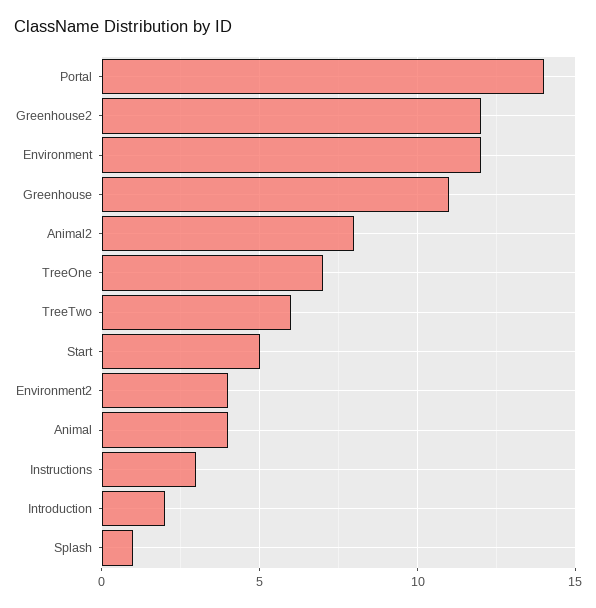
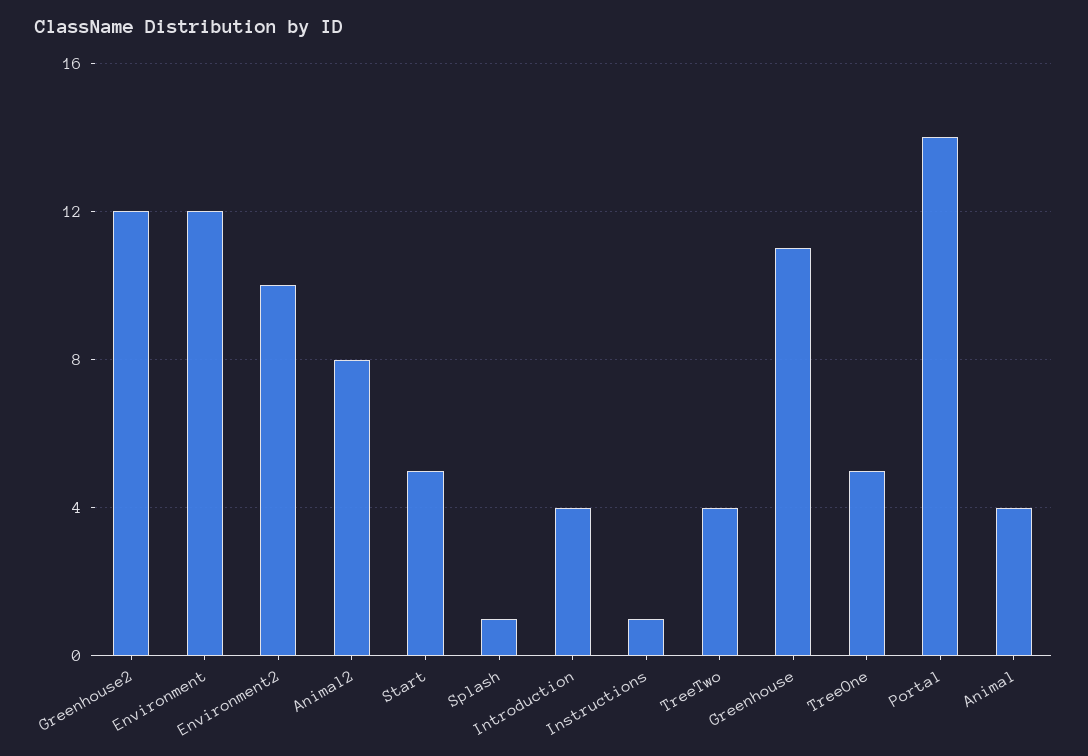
TreeOne: 7 -> 5
TreeTwo: 6 -> 4
Environment2: 4 -> 10
Instructions: 3 -> 1
Introduction: 2 -> 4

